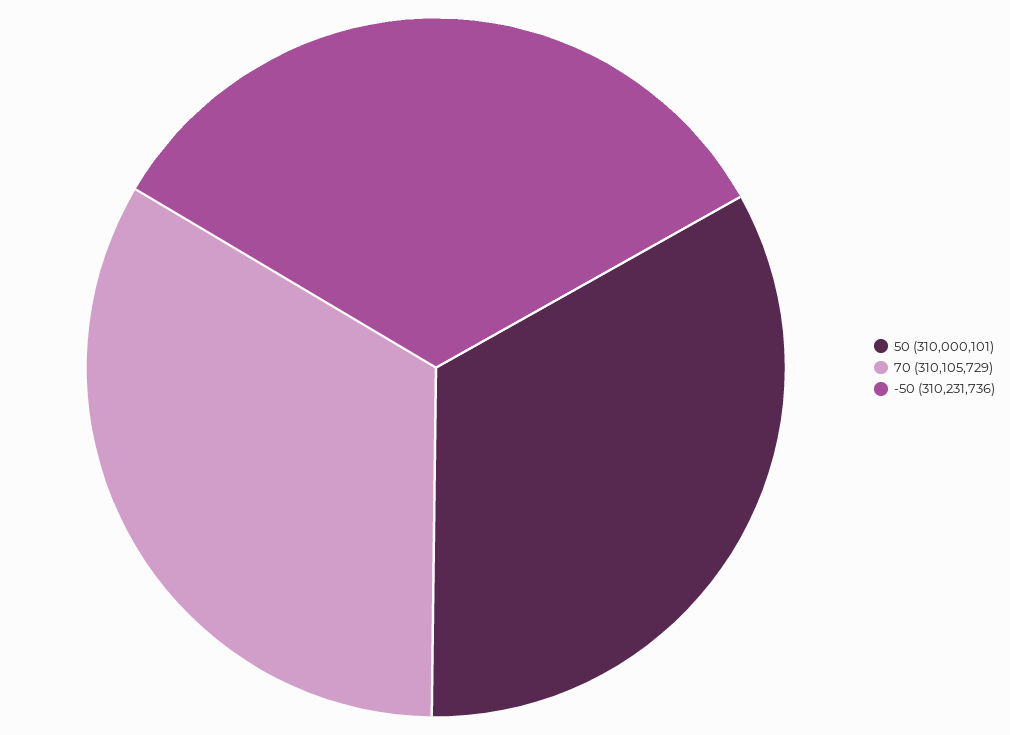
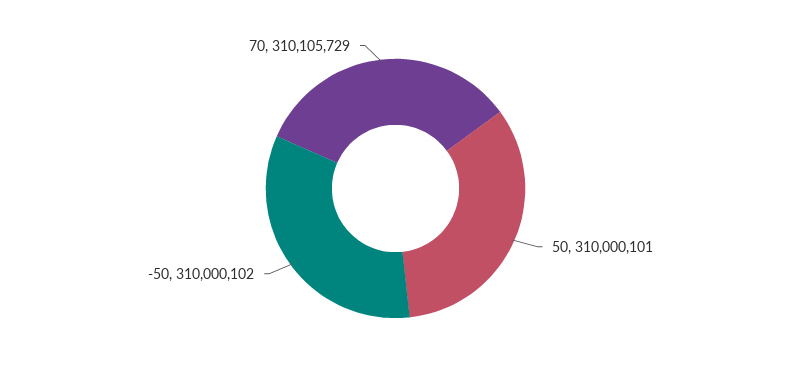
-50: 310231736 -> 310000102

